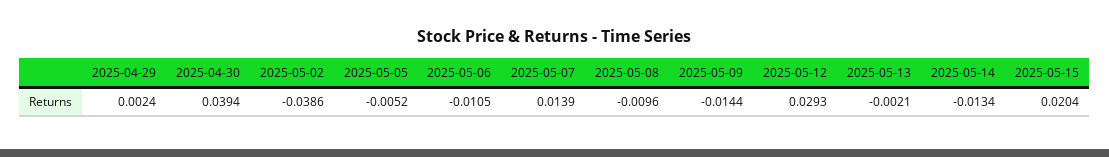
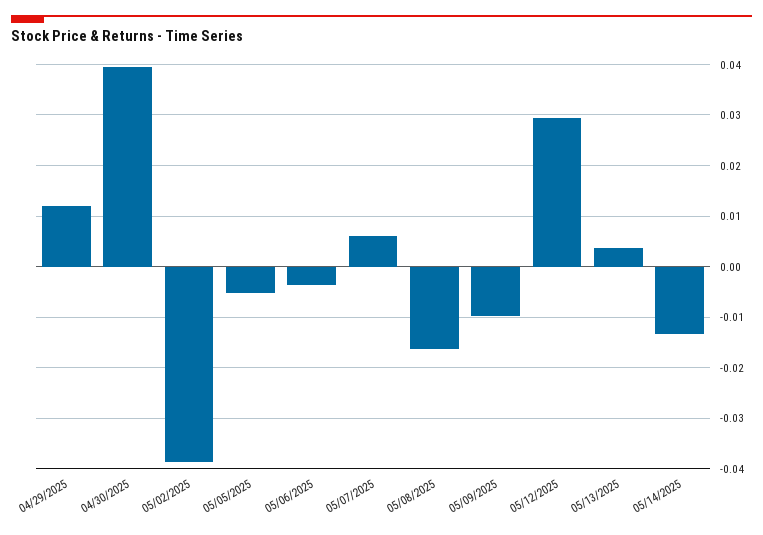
2025-04-29: 0.0024 -> 0.012
2025-05-06: -0.0105 -> -0.004
2025-05-07: 0.0139 -> 0.006
2025-05-08: -0.0096 -> -0.016
2025-05-09: -0.0144 -> -0.01
2025-05-13: -0.0021 -> 0.004
2025-05-15: 0.0204 -> none

